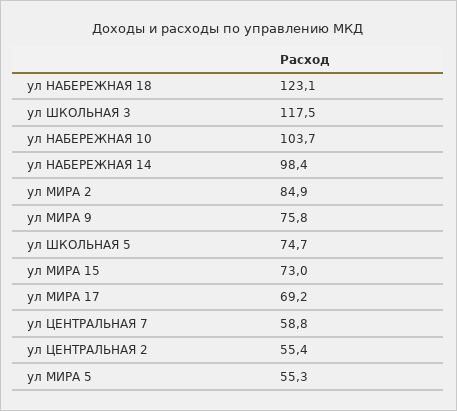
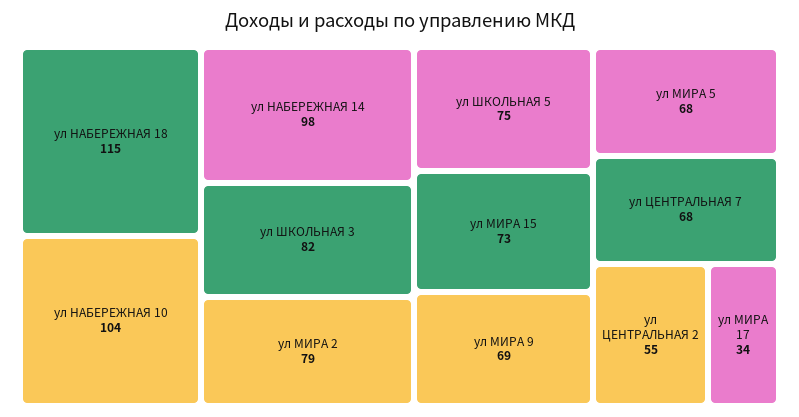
ул НАБЕРЕЖНАЯ 18: 123.1 -> 115
ул ШКОЛЬНАЯ 3: 117.5 -> 82
ул МИРА 2: 84.9 -> 79
ул МИРА 9: 75.8 -> 69
ул МИРА 17: 69.2 -> 34
ул ЦЕНТРАЛЬНАЯ 7: 58.8 -> 68
ул МИРА 5: 55.3 -> 68

